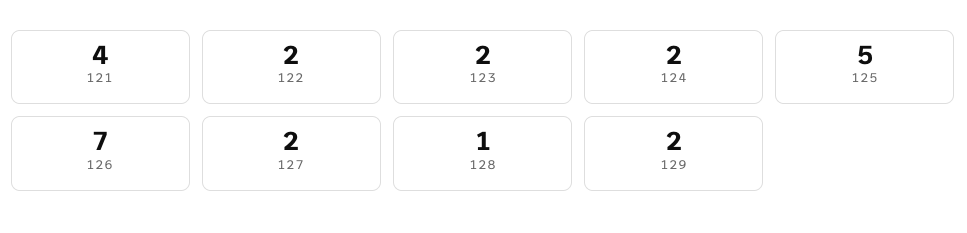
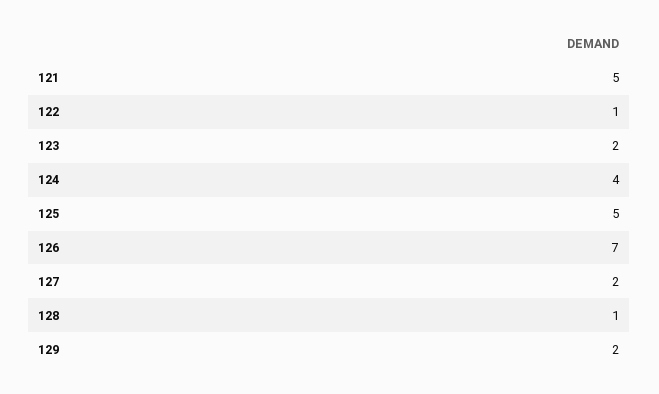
121: 4 -> 5
122: 2 -> 1
124: 2 -> 4

